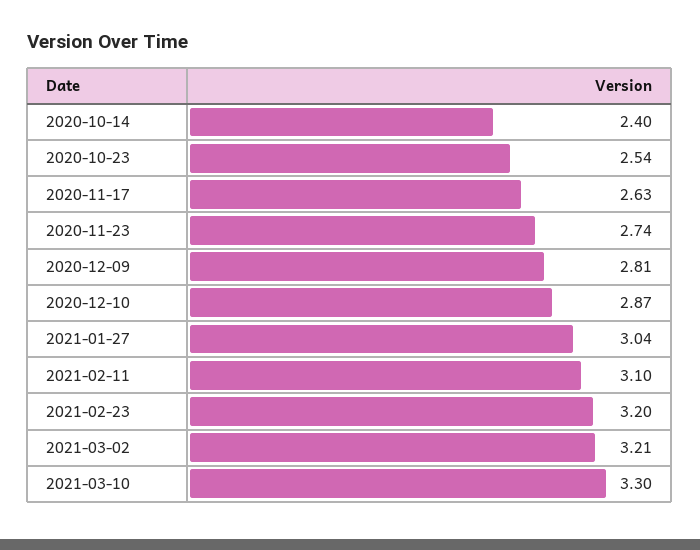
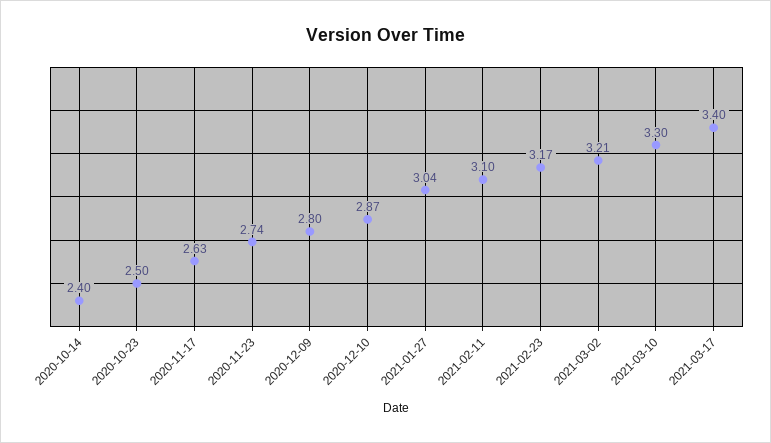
2020-10-23: 2.54 -> 2.5
2020-12-09: 2.81 -> 2.8
2021-02-23: 3.2 -> 3.17
2021-03-17: none -> 3.4

